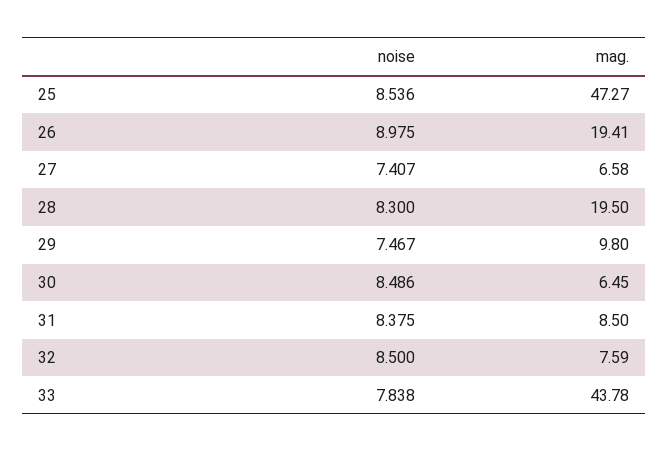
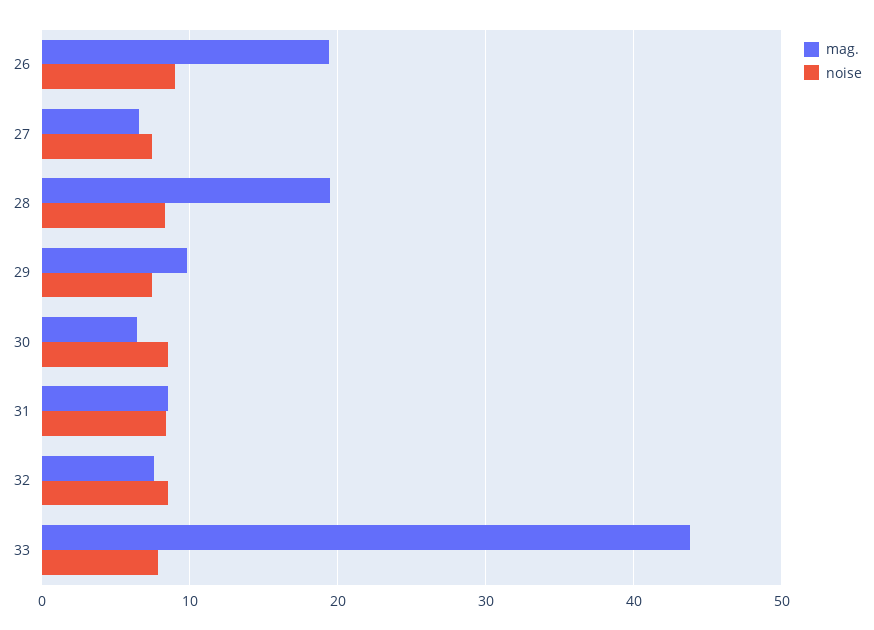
noise, 25: 8.536 -> none
mag., 25: 47.27 -> none

